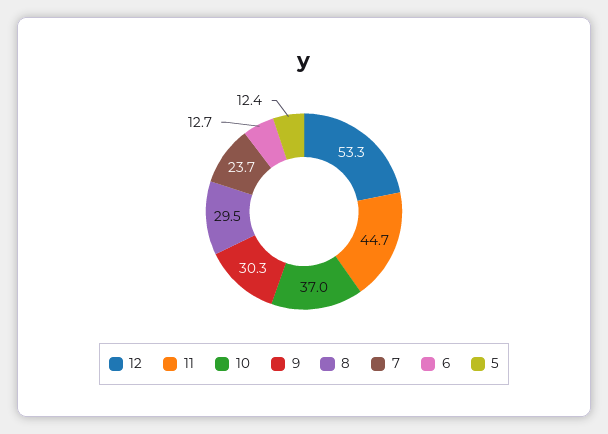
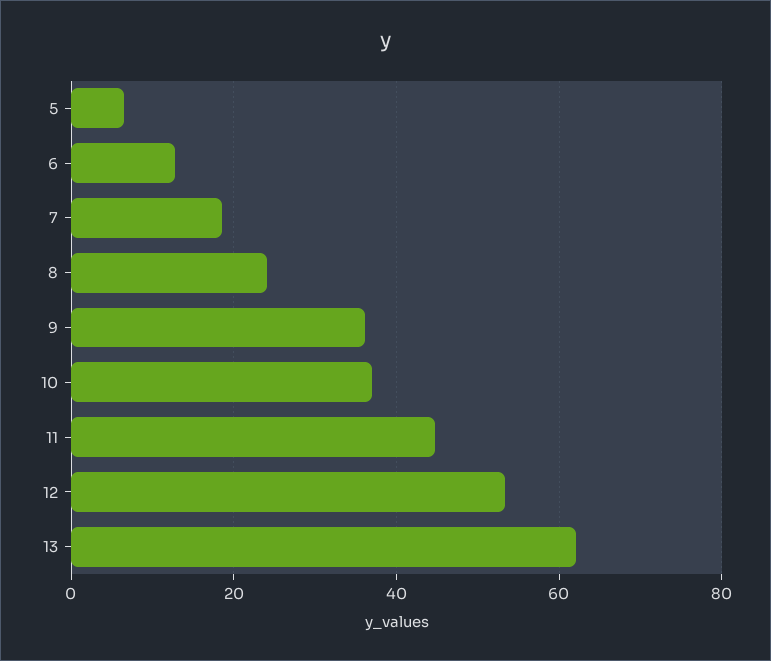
9: 30.3 -> 36
8: 29.5 -> 24
7: 23.7 -> 18
5: 12.4 -> 6
13: none -> 62

